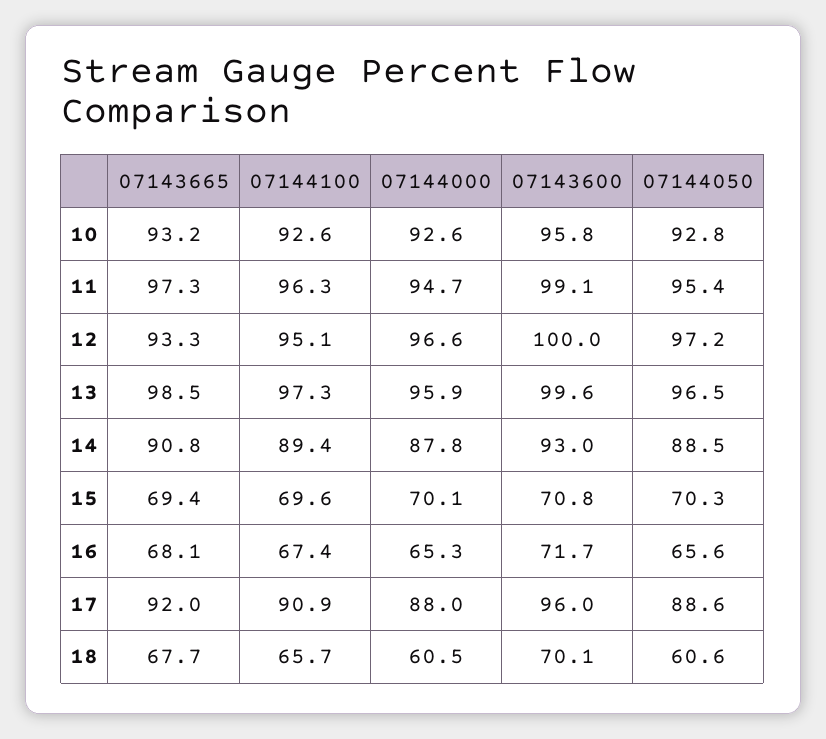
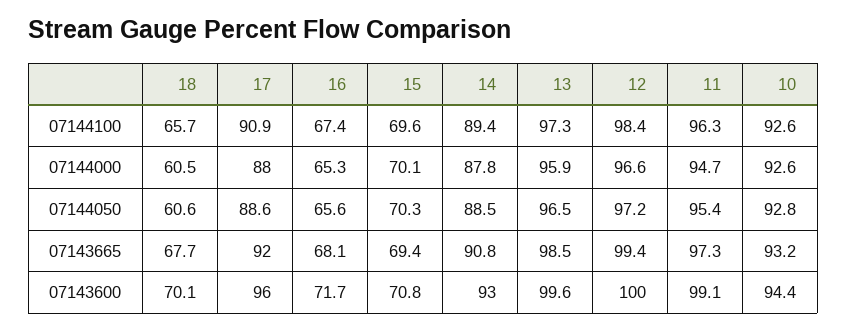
07143600, 10: 95.8 -> 94.4
07143665, 12: 93.3 -> 99.4
07144100, 12: 95.1 -> 98.4

